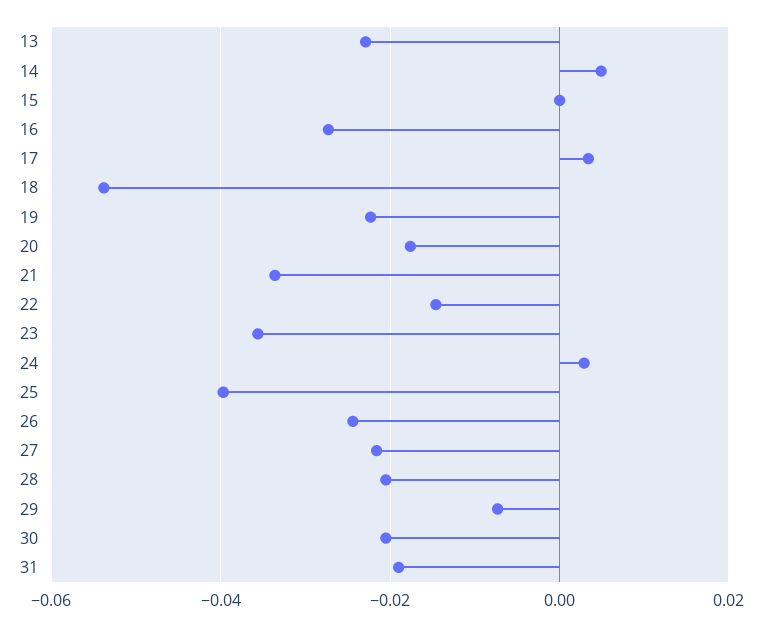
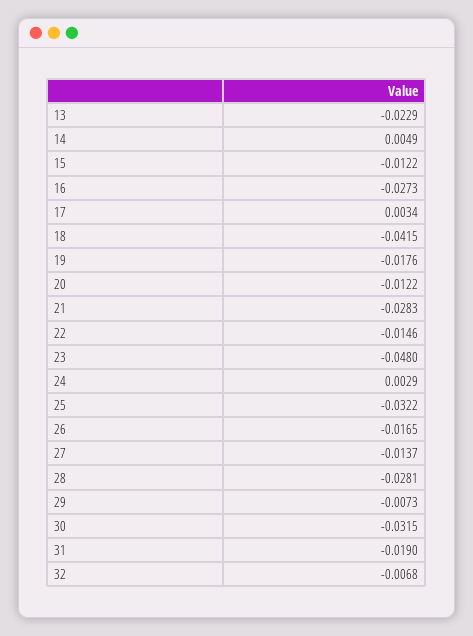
15: 0 -> -0.0122
18: -0.054 -> -0.0415
19: -0.022 -> -0.0176
20: -0.018 -> -0.0122
21: -0.034 -> -0.0283
23: -0.036 -> -0.048
25: -0.04 -> -0.0322
26: -0.024 -> -0.0165
27: -0.022 -> -0.0137
28: -0.02 -> -0.0281
30: -0.02 -> -0.0315
32: none -> -0.0068

